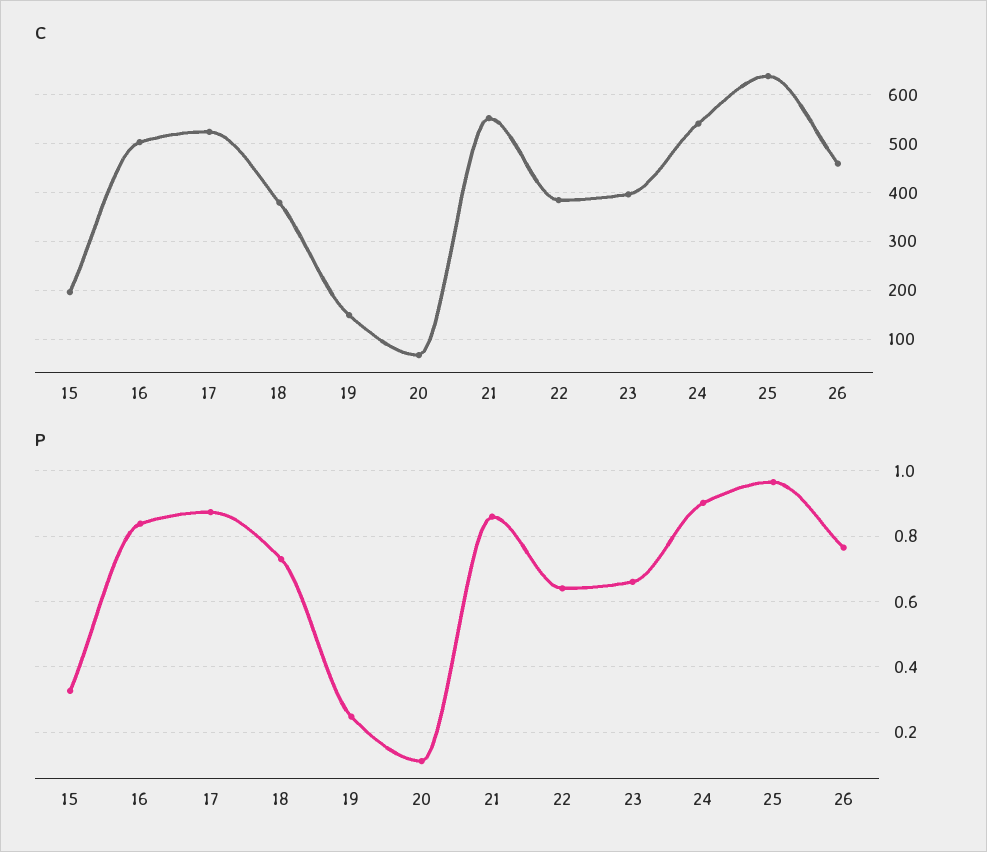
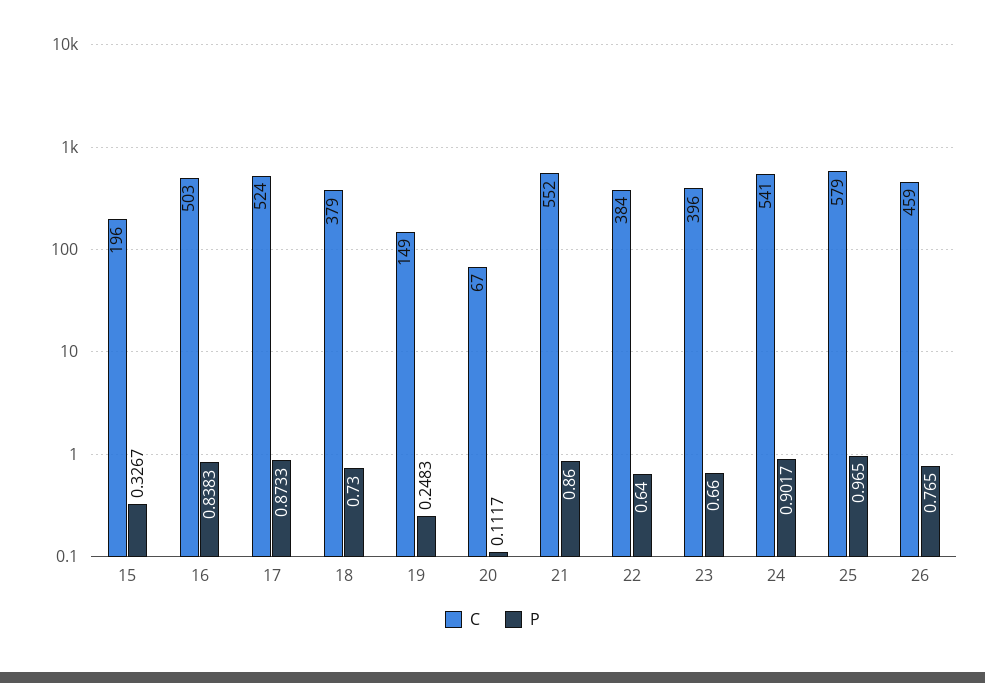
C, 25: 640 -> 579

